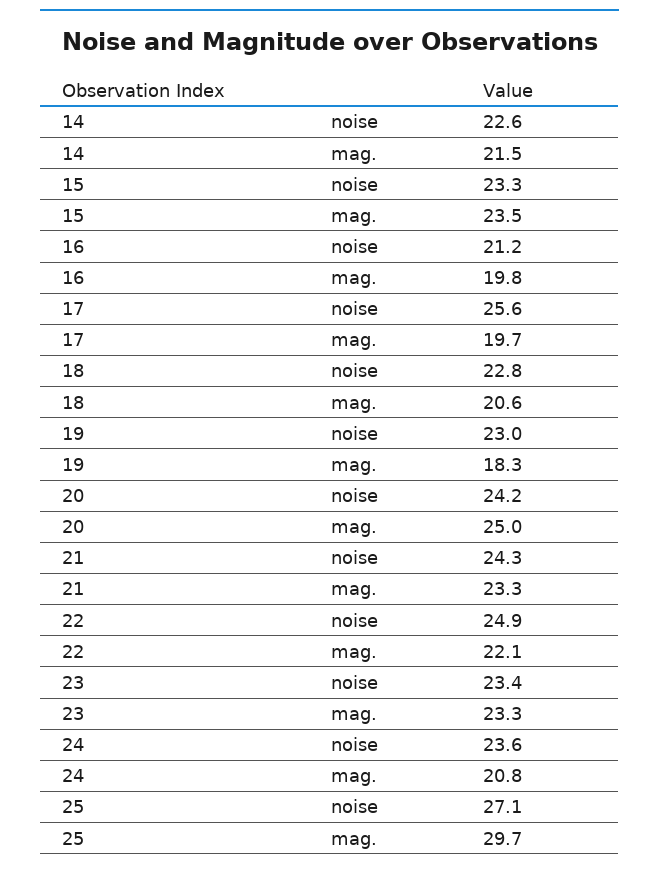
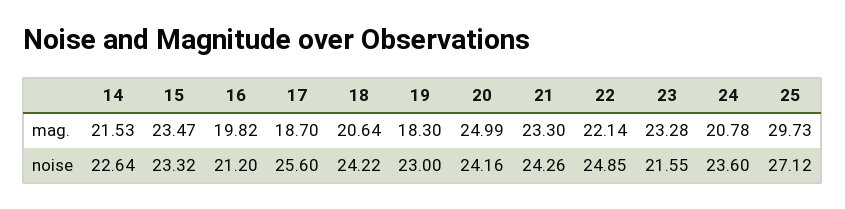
17, mag.: 19.7 -> 18.7
18, noise: 22.8 -> 24.22
23, noise: 23.4 -> 21.55

